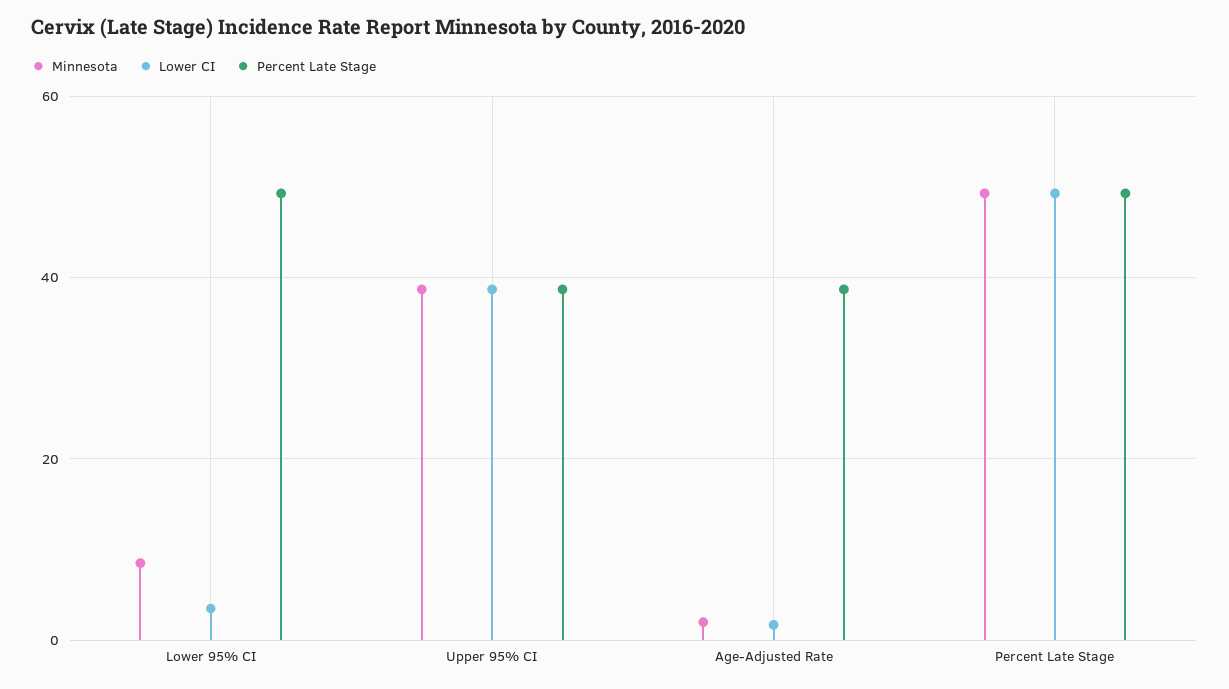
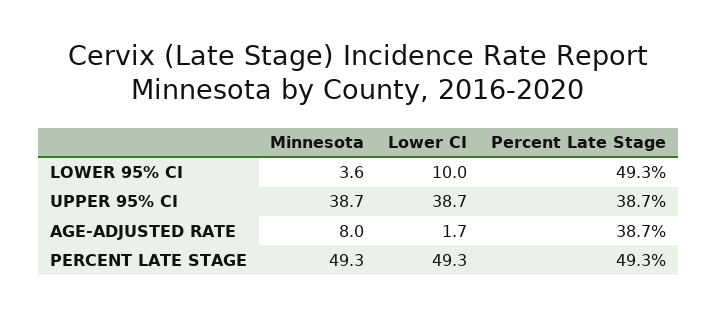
Minnesota, Lower 95% CI: 8 -> 3.6
Lower CI, Lower 95% CI: 4 -> 10
Minnesota, Age-Adjusted Rate: 2 -> 8

